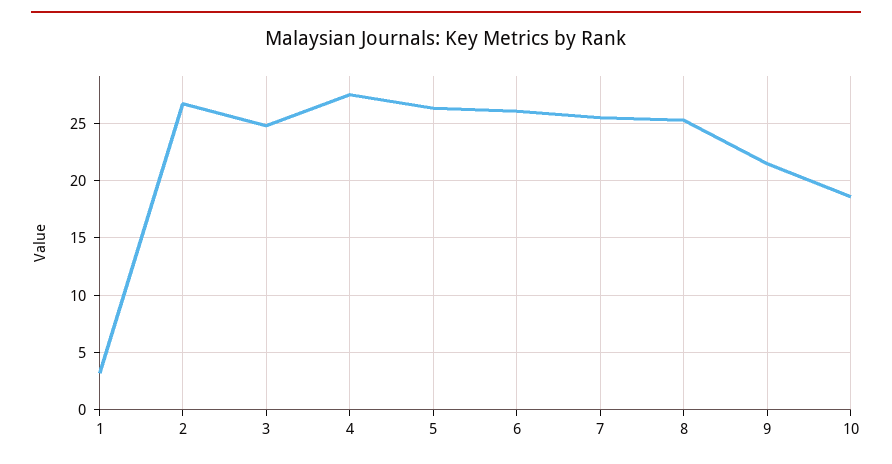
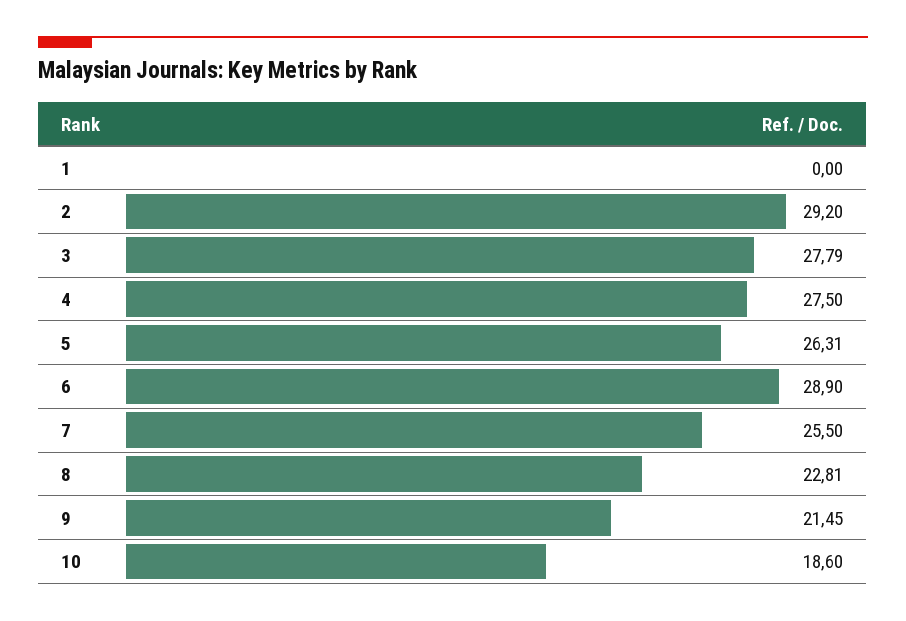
1: 3 -> 0
2: 27 -> 29.2
3: 25 -> 27.79
6: 26 -> 28.9
8: 25 -> 22.81

